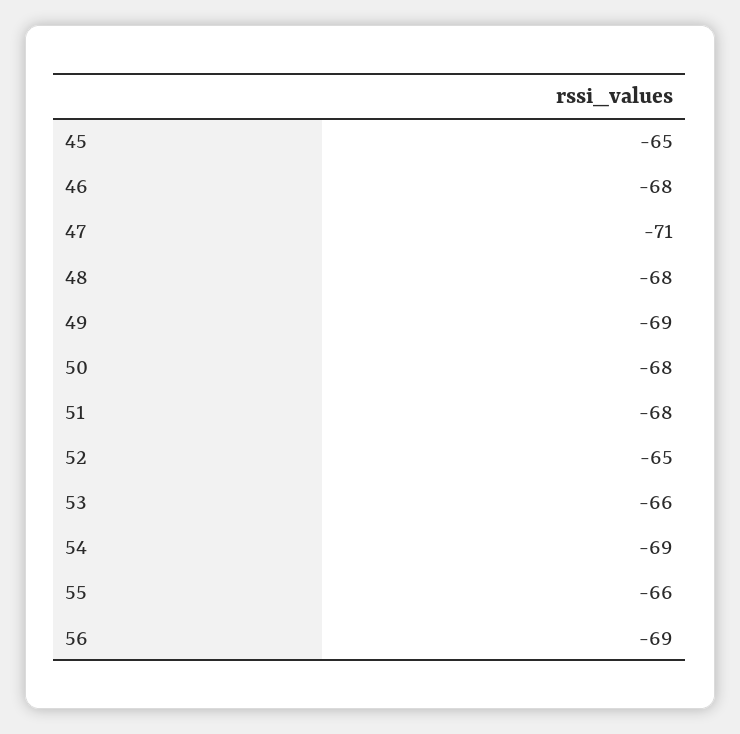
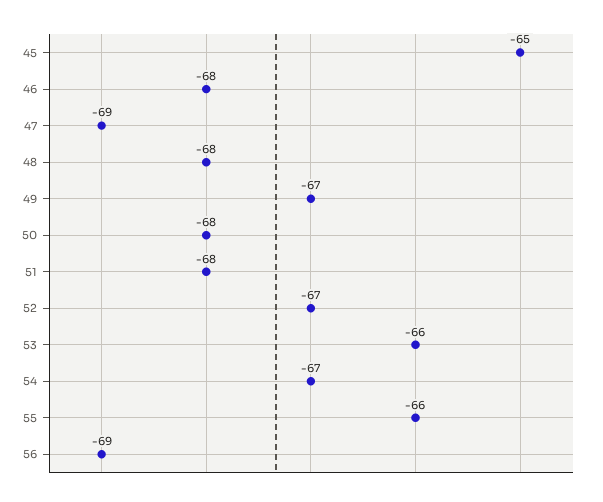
47: -71 -> -69
49: -69 -> -67
52: -65 -> -67
54: -69 -> -67

